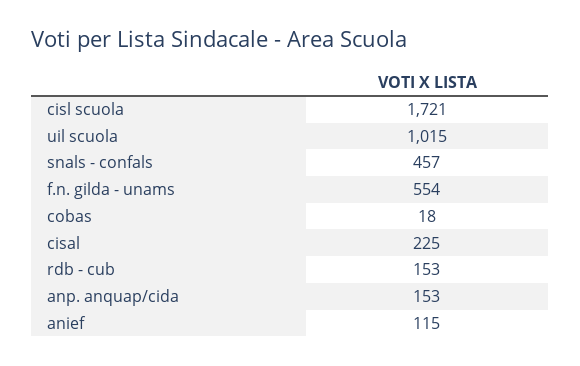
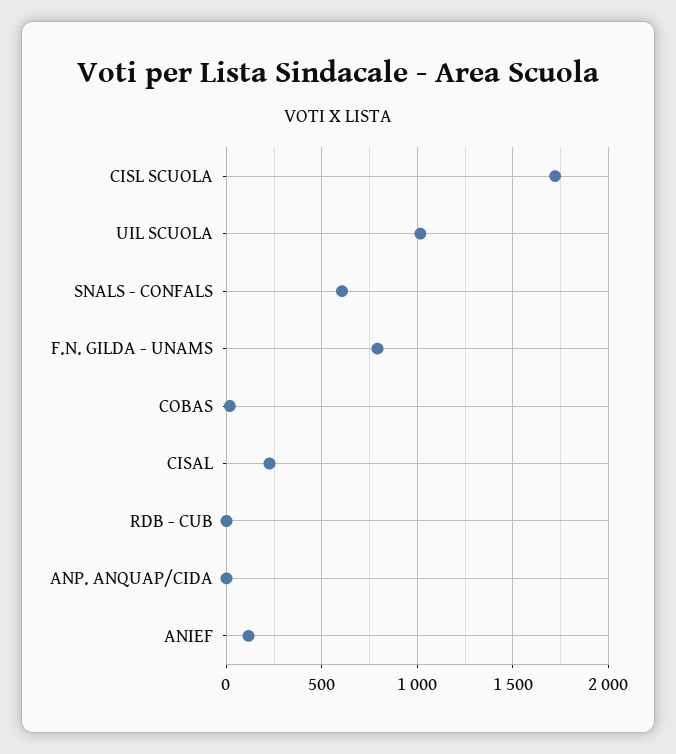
snals - confals: 457 -> 600
f.n. gilda - unams: 554 -> 800
rdb - cub: 153 -> 0
anp. anquap/cida: 153 -> 0

